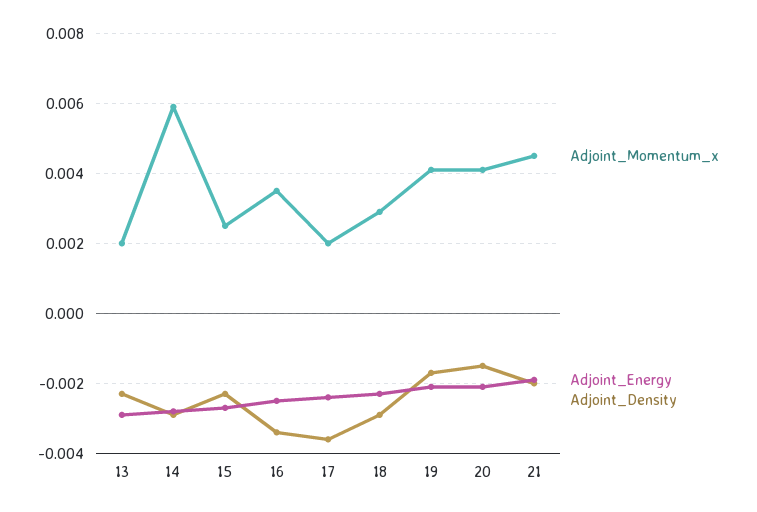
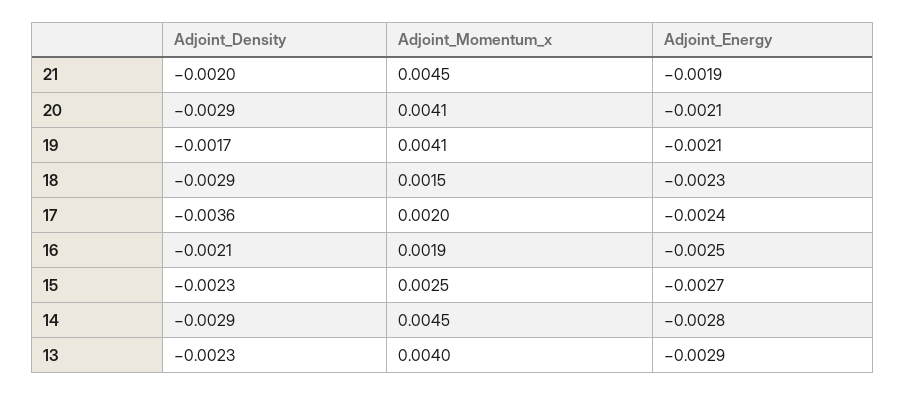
Adjoint_Momentum_x, 13: 0.002 -> 0.004
Adjoint_Momentum_x, 14: 0.006 -> 0.0045
Adjoint_Momentum_x, 16: 0.0035 -> 0.0019
Adjoint_Density, 16: -0.0035 -> -0.0021
Adjoint_Momentum_x, 18: 0.003 -> 0.0015
Adjoint_Density, 20: -0.0015 -> -0.0029

